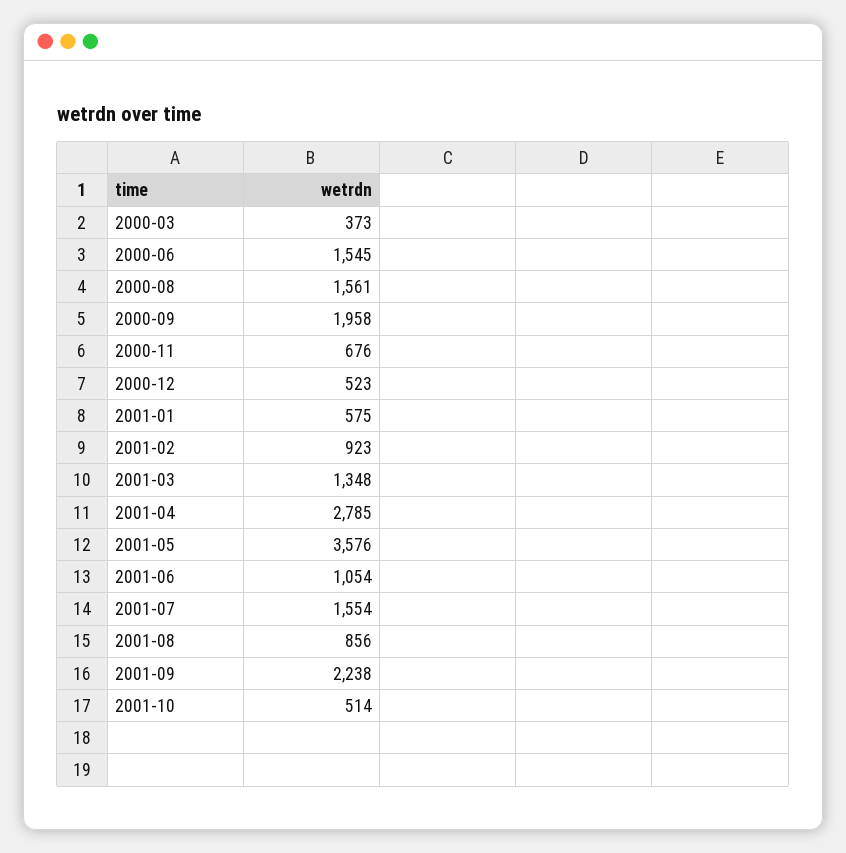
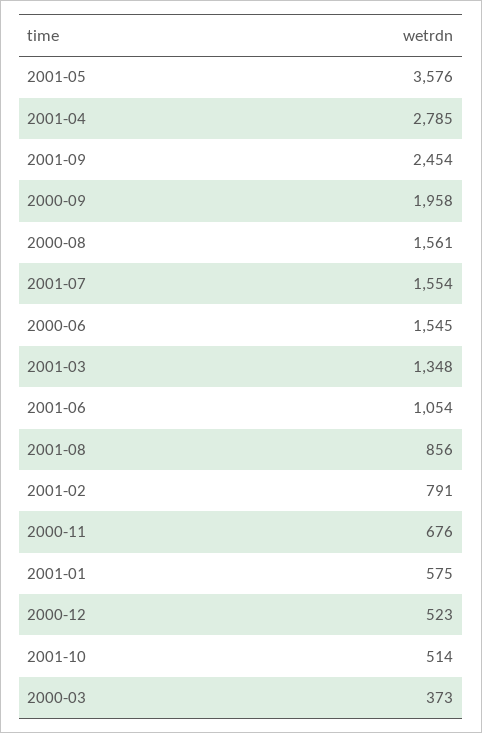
2001-02: 923 -> 791
2001-09: 2238 -> 2454

